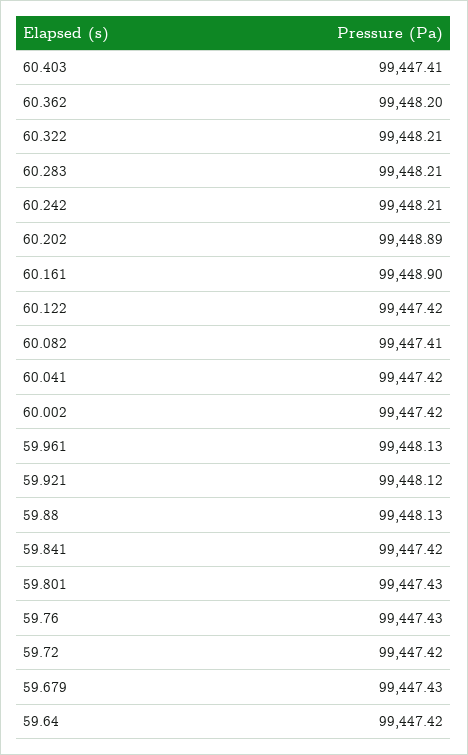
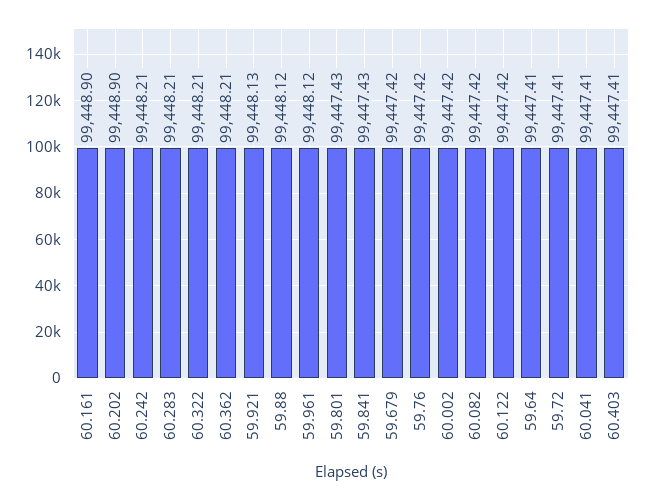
60.362: 99448.2 -> 99448.21
60.202: 99448.89 -> 99448.9
60.082: 99447.41 -> 99447.42
60.041: 99447.42 -> 99447.41
59.961: 99448.13 -> 99448.12
59.921: 99448.12 -> 99448.13
59.88: 99448.13 -> 99448.12
59.841: 99447.42 -> 99447.43
59.76: 99447.43 -> 99447.42
59.72: 99447.42 -> 99447.41
59.679: 99447.43 -> 99447.42
59.64: 99447.42 -> 99447.41

